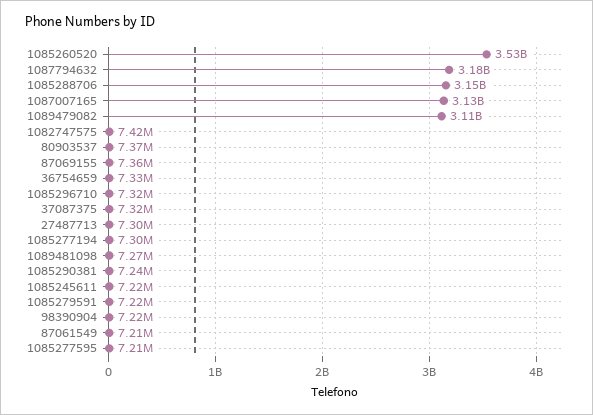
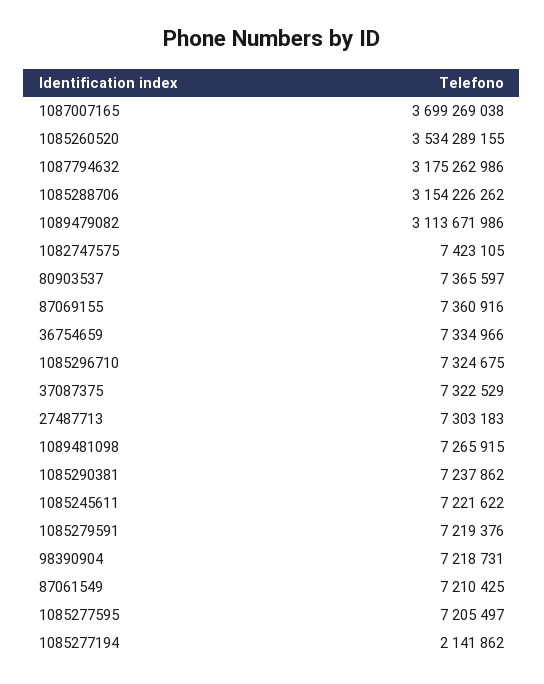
1087007165: 3130000000 -> 3699269038
1085277194: 7300000 -> 2141862

